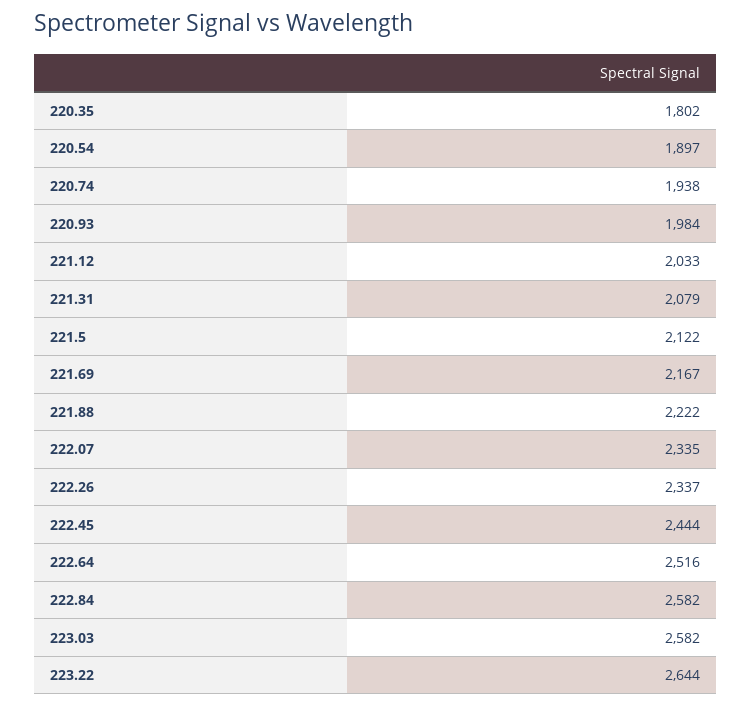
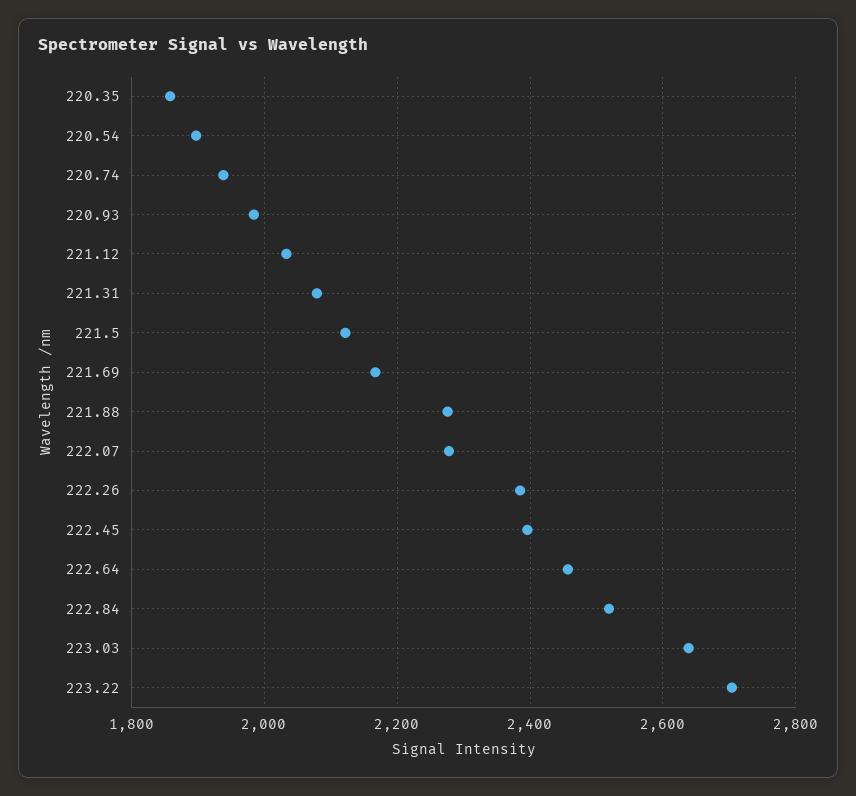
220.35: 1802 -> 1860
221.88: 2222 -> 2280
222.07: 2335 -> 2280
222.26: 2337 -> 2380
222.45: 2444 -> 2400
222.64: 2516 -> 2460
222.84: 2582 -> 2520
223.03: 2582 -> 2640
223.22: 2644 -> 2700

